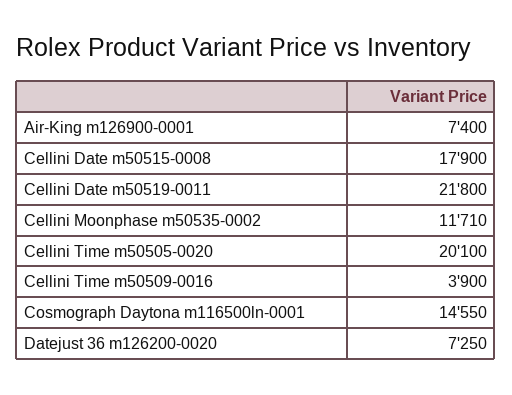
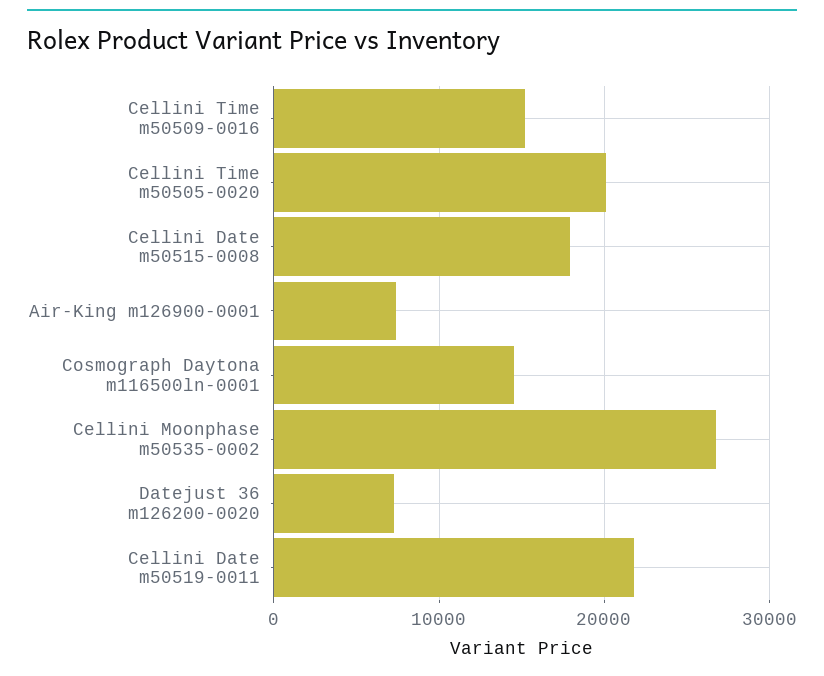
Cellini Moonphase m50535-0002: 11710 -> 27000
Cellini Time m50509-0016: 3900 -> 15000

